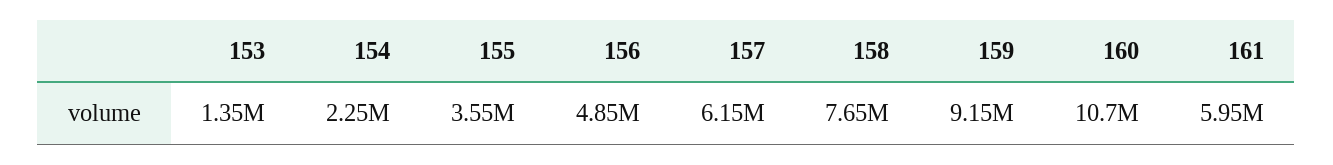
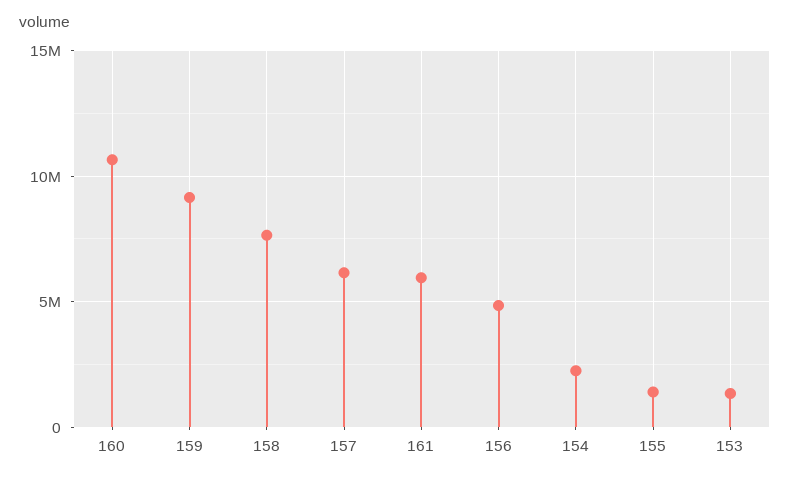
155: 3550000 -> 1500000

